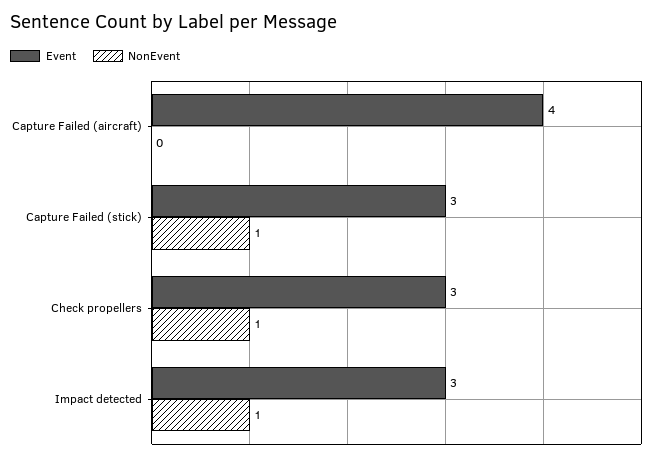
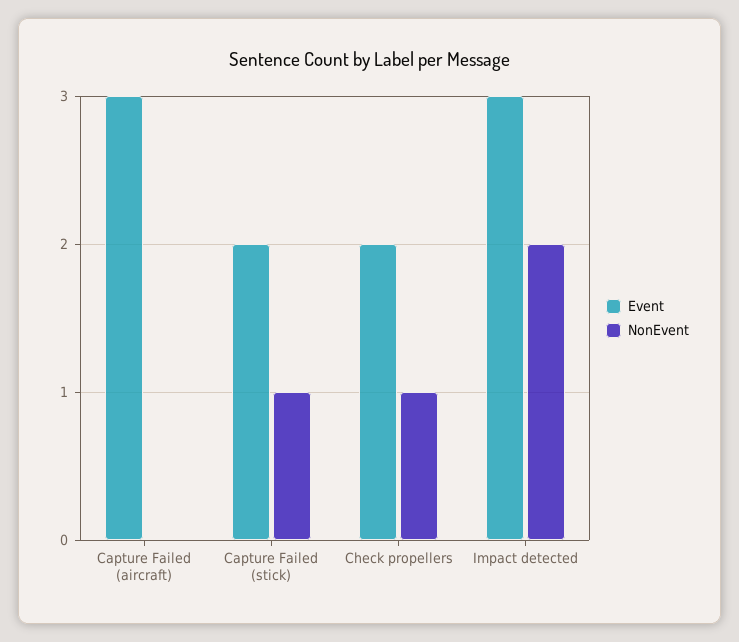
Event, Capture Failed (aircraft): 4 -> 3
Event, Capture Failed (stick): 3 -> 2
Event, Check propellers: 3 -> 2
NonEvent, Impact detected: 1 -> 2

